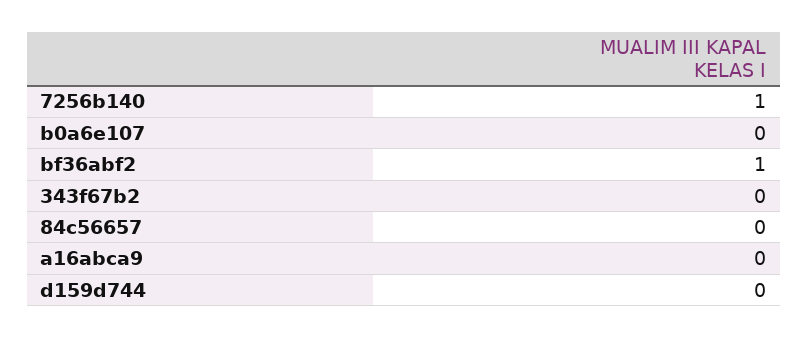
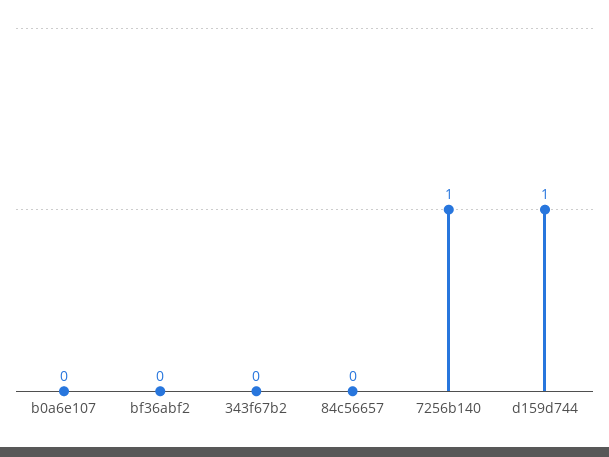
bf36abf2: 1 -> 0
a16abca9: 0 -> none
d159d744: 0 -> 1

